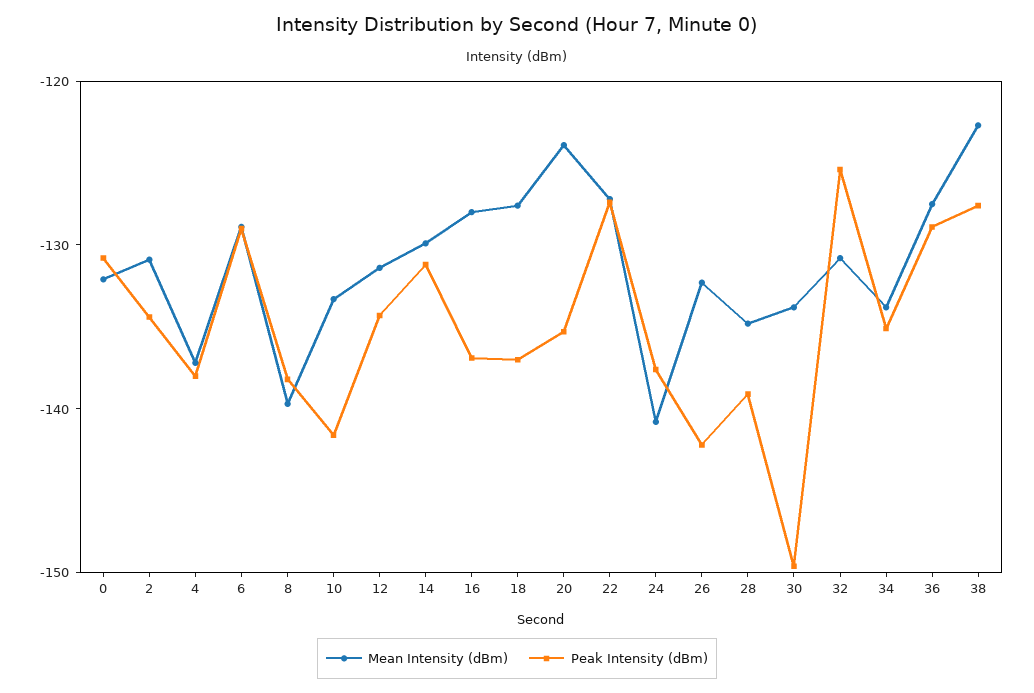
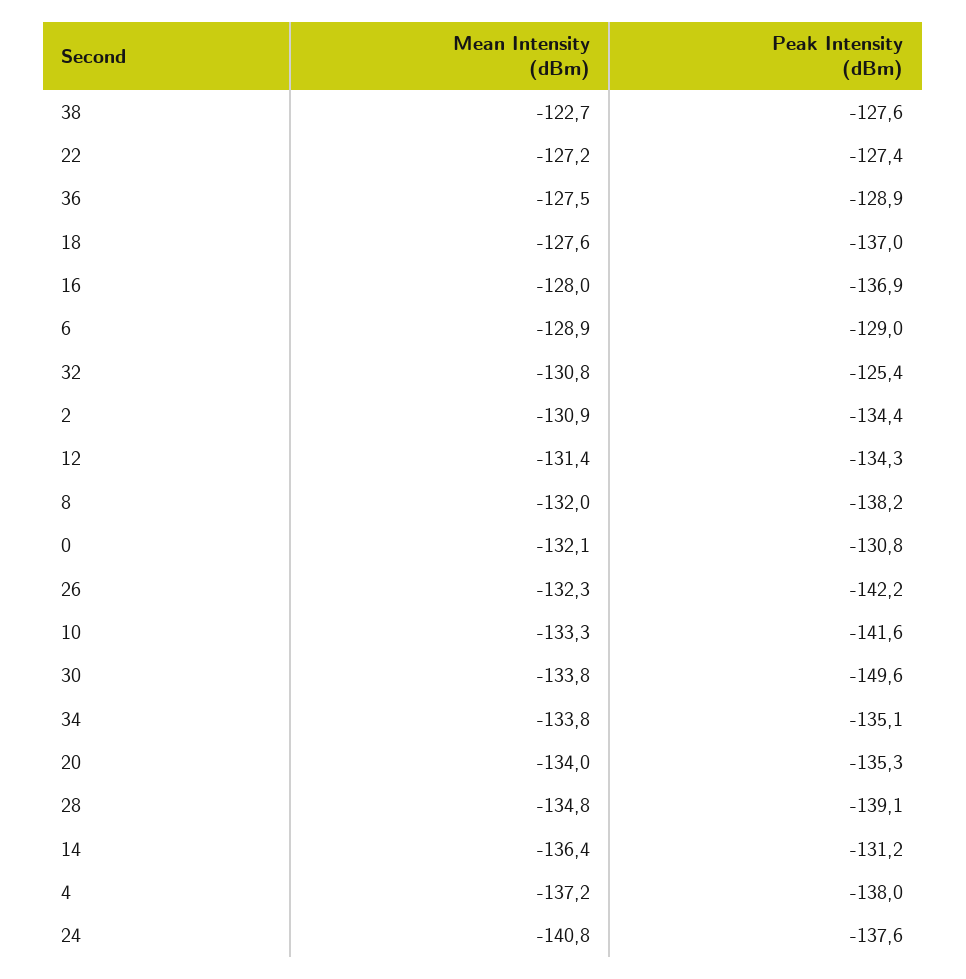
Mean Intensity (dBm), 8: -140 -> -132
Mean Intensity (dBm), 14: -130 -> -136.4
Mean Intensity (dBm), 20: -124 -> -134

